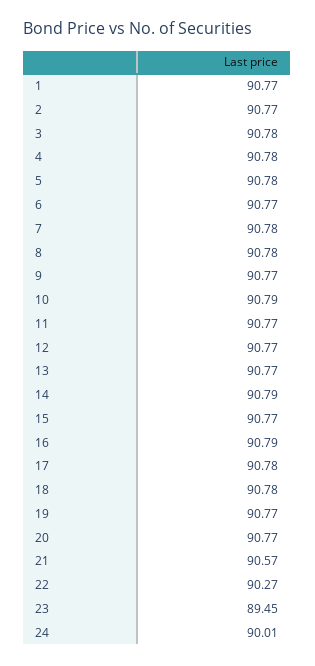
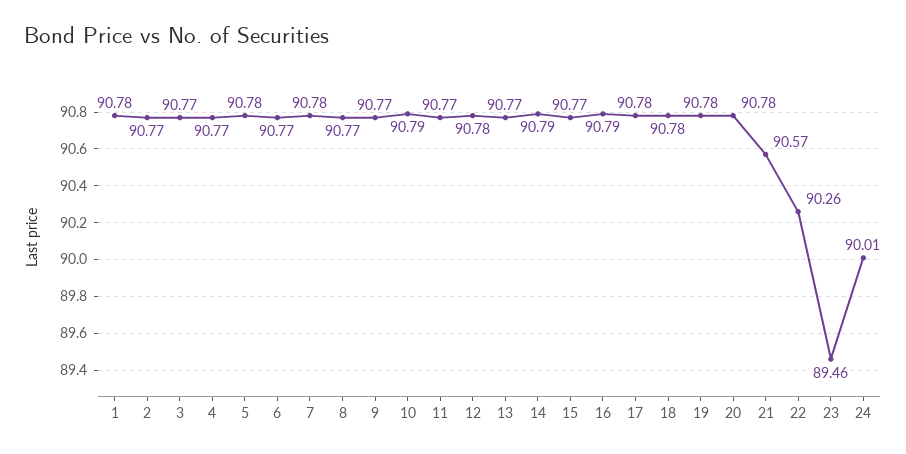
1: 90.77 -> 90.78
3: 90.78 -> 90.77
4: 90.78 -> 90.77
8: 90.78 -> 90.77
12: 90.77 -> 90.78
19: 90.77 -> 90.78
20: 90.77 -> 90.78
22: 90.27 -> 90.26
23: 89.45 -> 89.46

